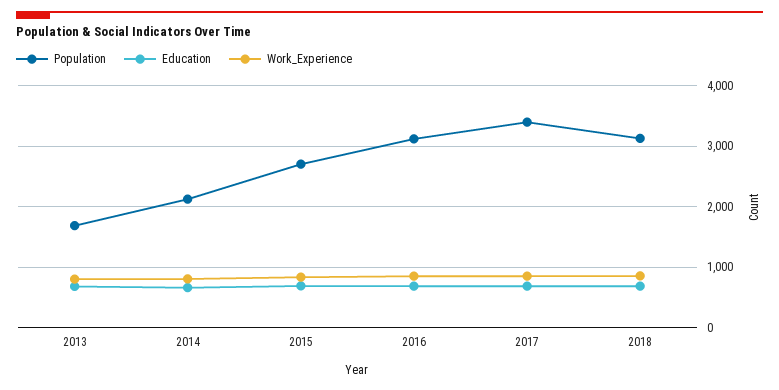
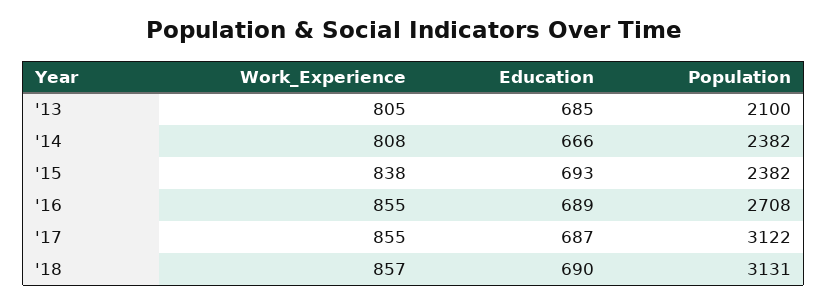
Population, 2013: 1700 -> 2100
Population, 2014: 2100 -> 2382
Population, 2015: 2700 -> 2382
Population, 2016: 3100 -> 2708
Population, 2017: 3400 -> 3122

